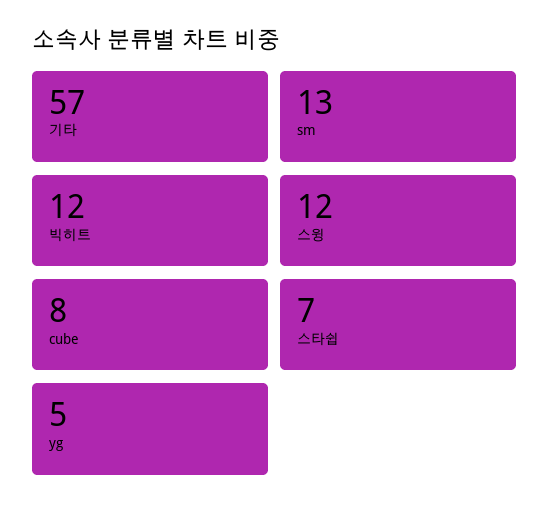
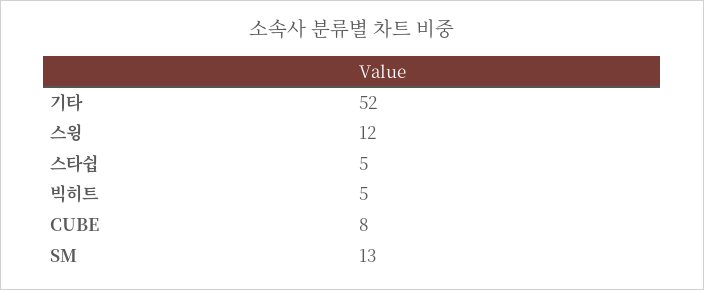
기타: 57 -> 52
빅히트: 12 -> 5
스타쉽: 7 -> 5
yg: 5 -> none

